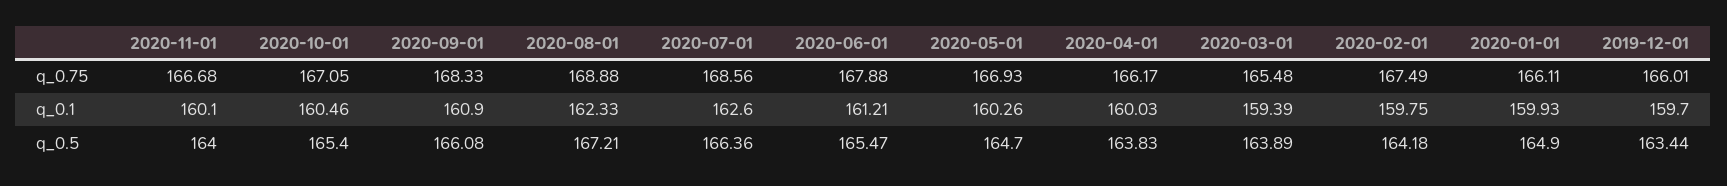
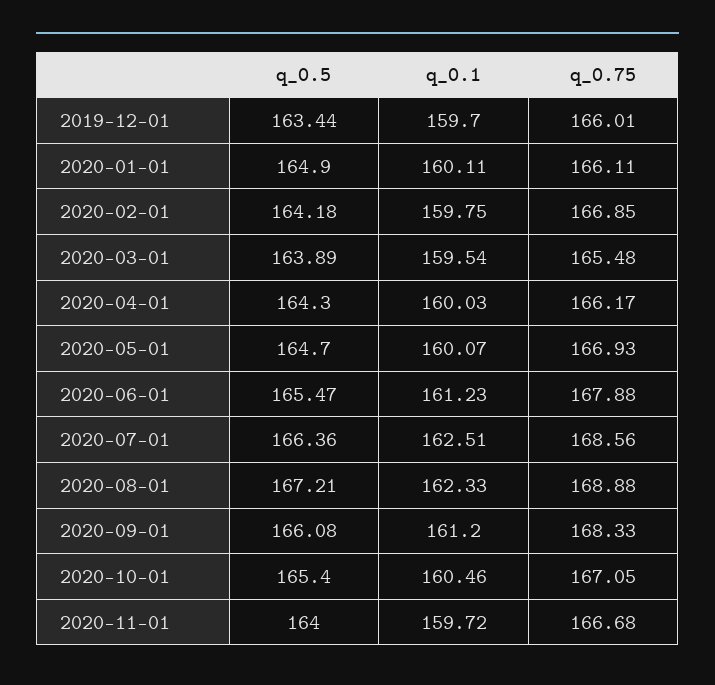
2020-02-01, q_0.75: 167.49 -> 166.85
2020-11-01, q_0.1: 160.1 -> 159.72
2020-09-01, q_0.1: 160.9 -> 161.2
2020-07-01, q_0.1: 162.6 -> 162.51
2020-06-01, q_0.1: 161.21 -> 161.23
2020-05-01, q_0.1: 160.26 -> 160.07
2020-03-01, q_0.1: 159.39 -> 159.54
2020-01-01, q_0.1: 159.93 -> 160.11
2020-04-01, q_0.5: 163.83 -> 164.3

